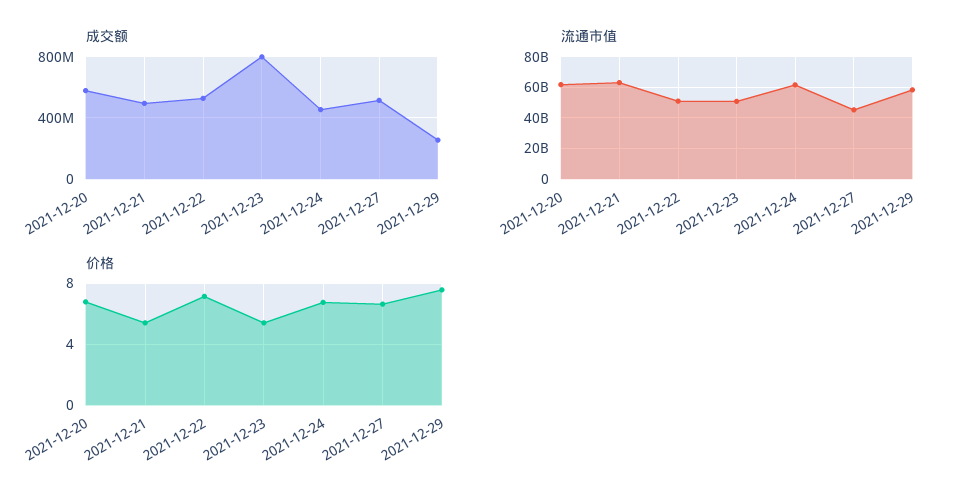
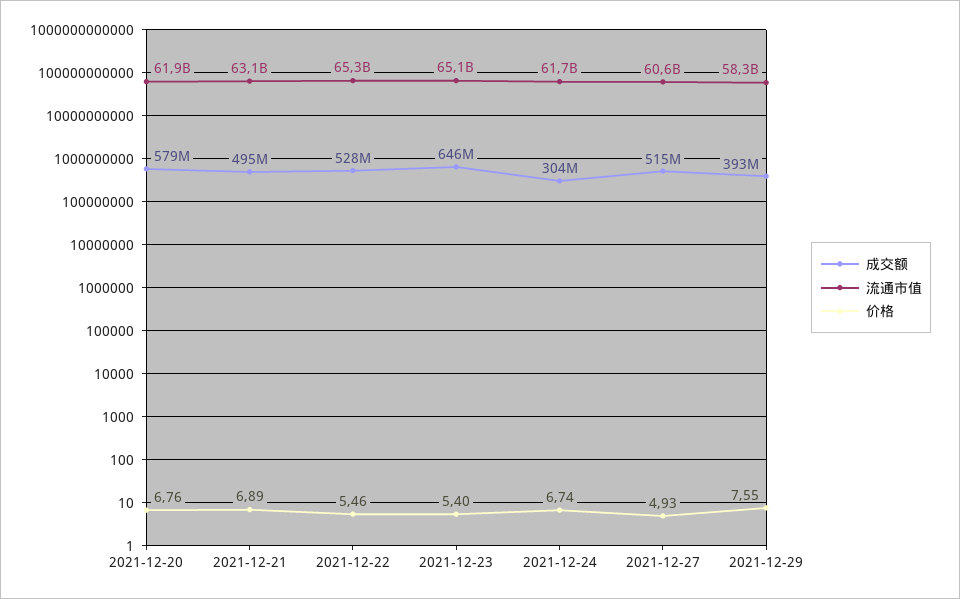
成交额, 2021-12-23: 800000000 -> 646000000
成交额, 2021-12-24: 450000000 -> 304000000
成交额, 2021-12-29: 250000000 -> 393000000
流通市值, 2021-12-22: 50000000000 -> 65300000000
流通市值, 2021-12-23: 50000000000 -> 65100000000
流通市值, 2021-12-27: 45000000000 -> 60600000000
价格, 2021-12-21: 5.5 -> 6.89
价格, 2021-12-22: 7 -> 5.46
价格, 2021-12-27: 6.5 -> 4.93

